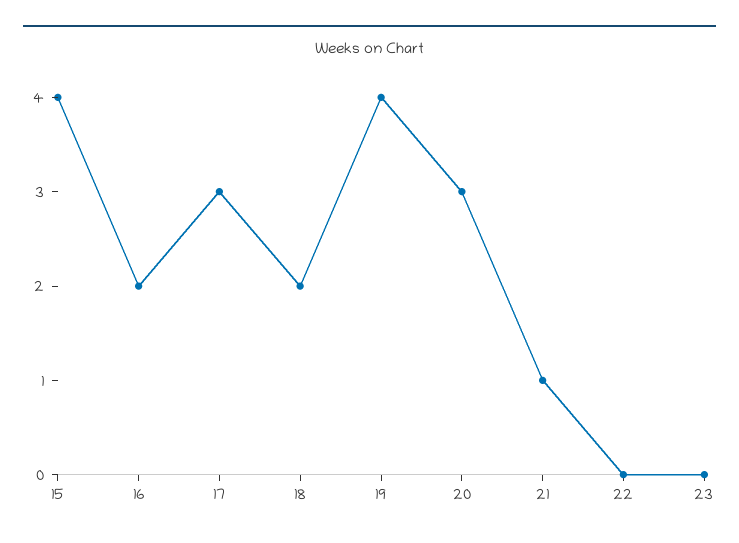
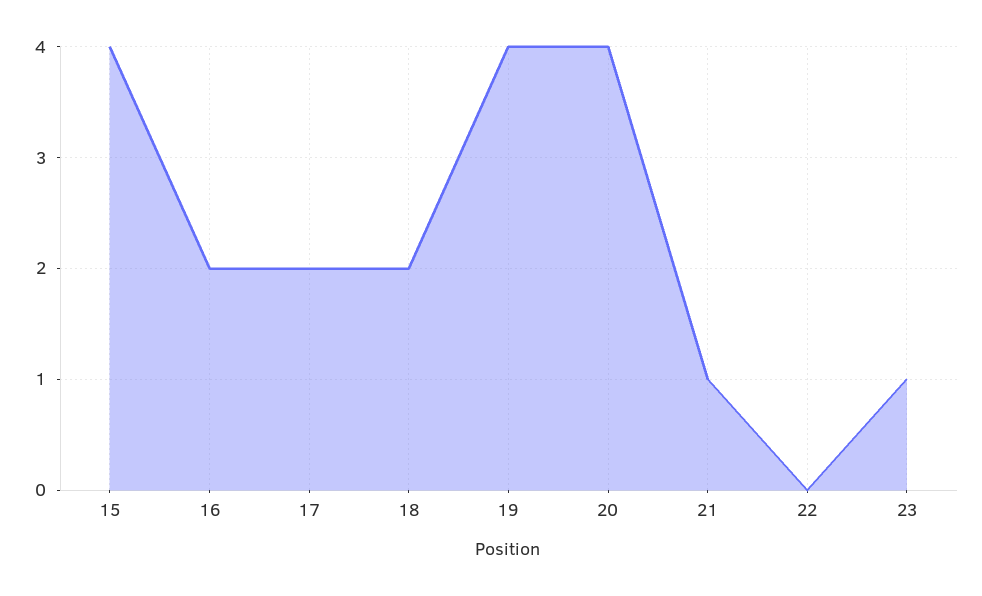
17: 3 -> 2
20: 3 -> 4
23: 0 -> 1

